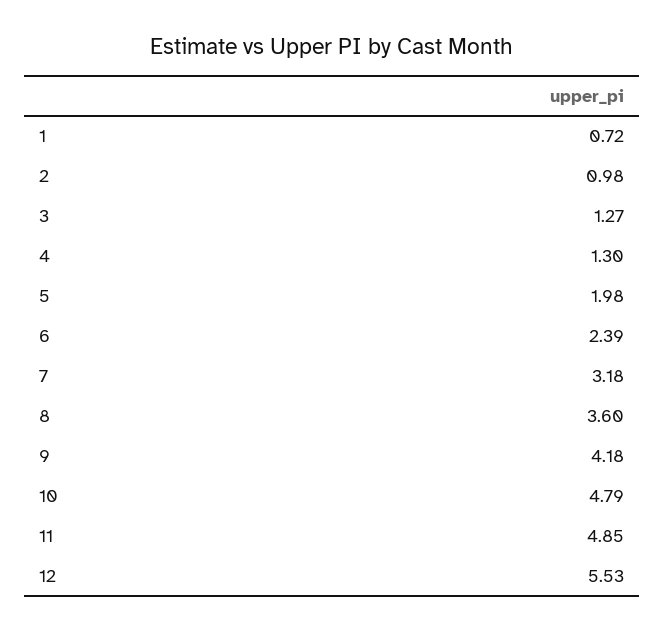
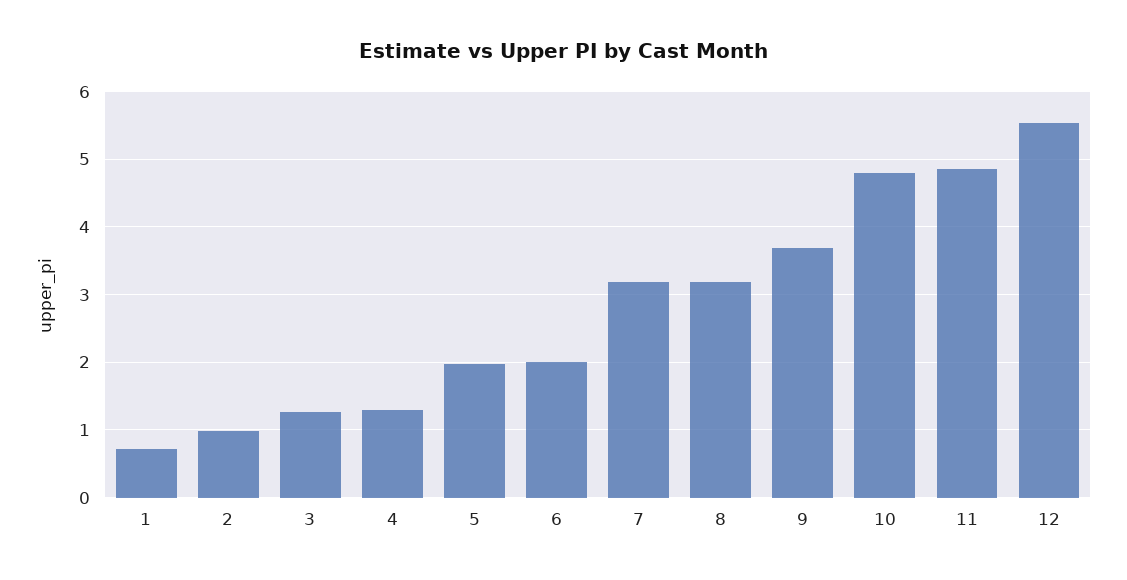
6: 2.39 -> 2
8: 3.6 -> 3.2
9: 4.18 -> 3.7

